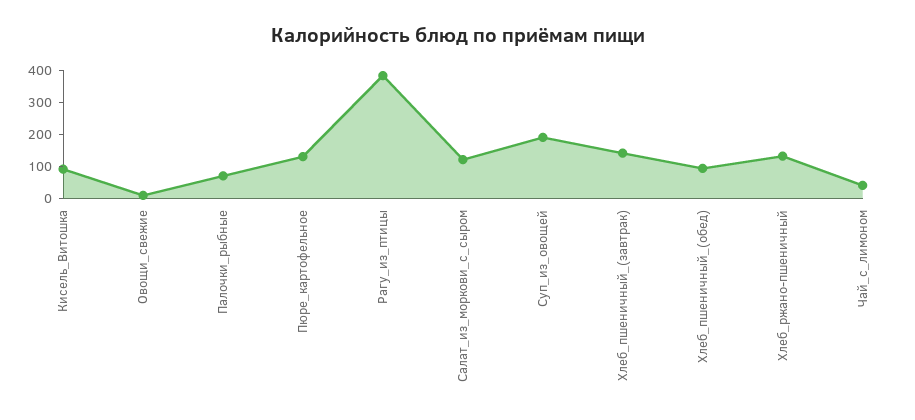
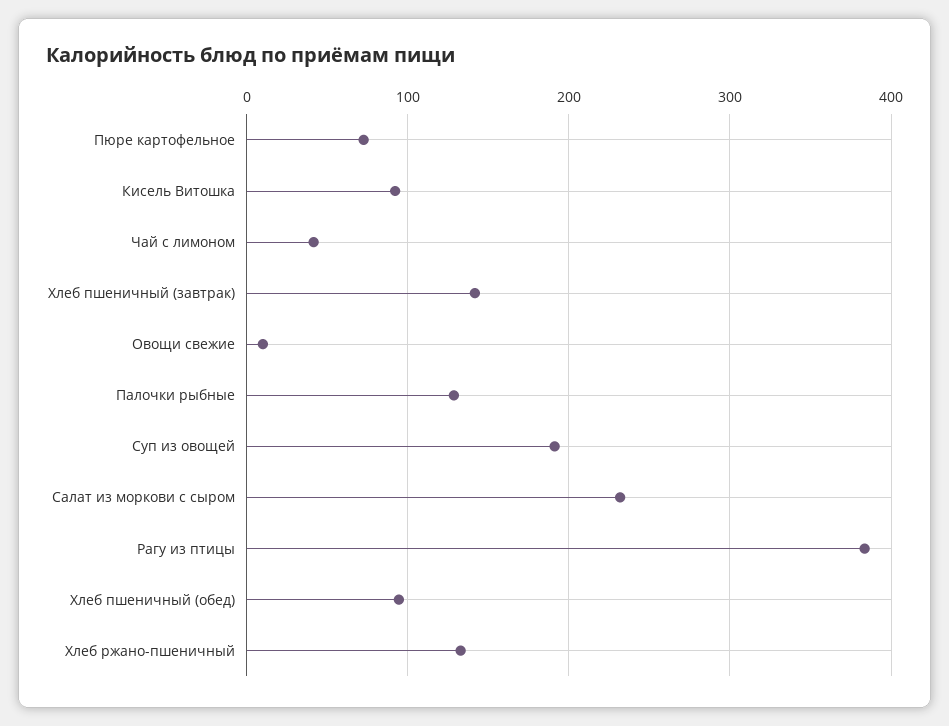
Палочки_рыбные: 75 -> 130
Пюре_картофельное: 125 -> 70
Салат_из_моркови_с_сыром: 125 -> 230

